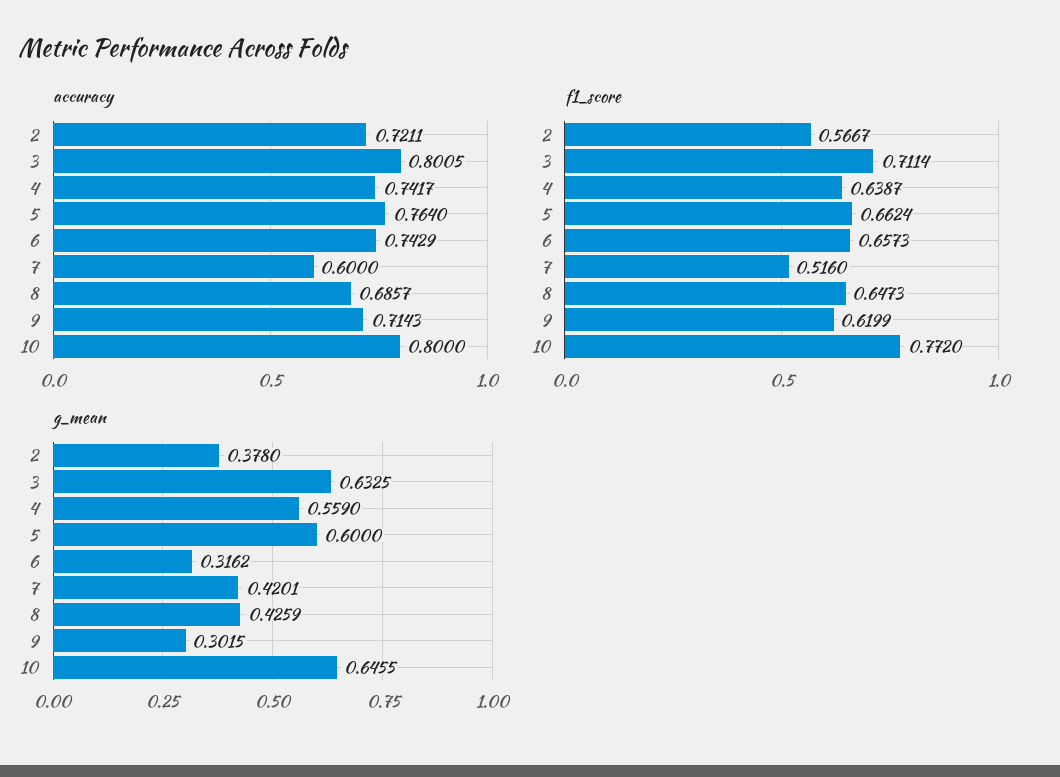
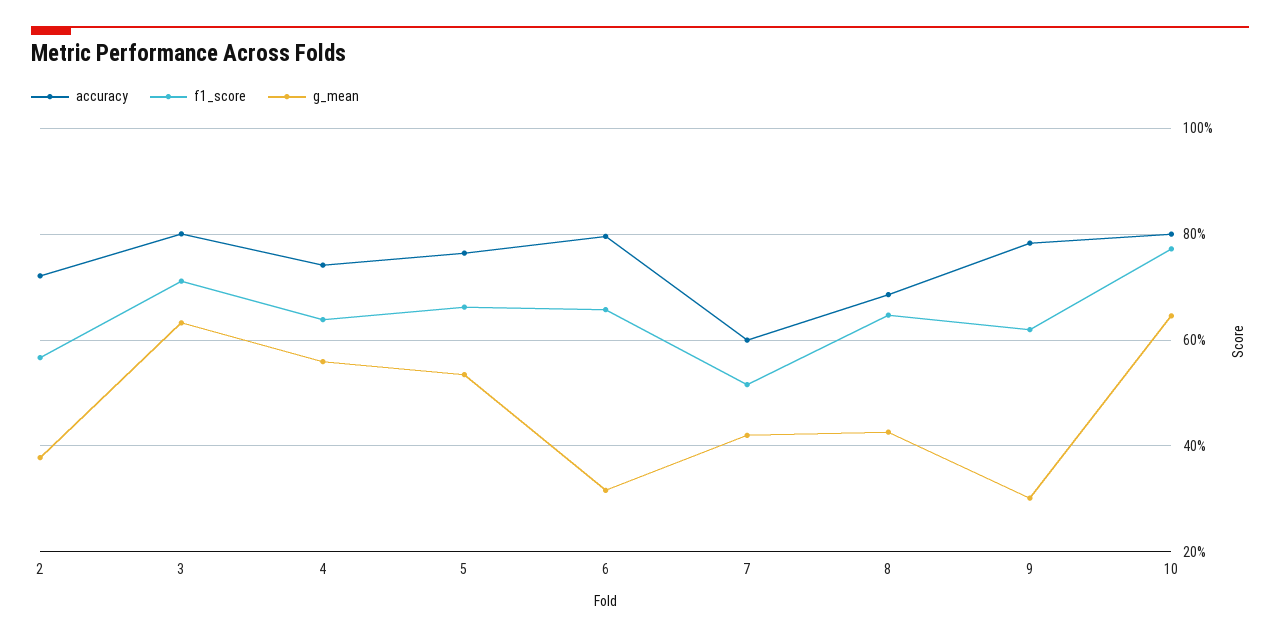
accuracy, 6: 0.7429 -> 0.8
accuracy, 9: 0.7143 -> 0.78
g_mean, 5: 0.6 -> 0.54

